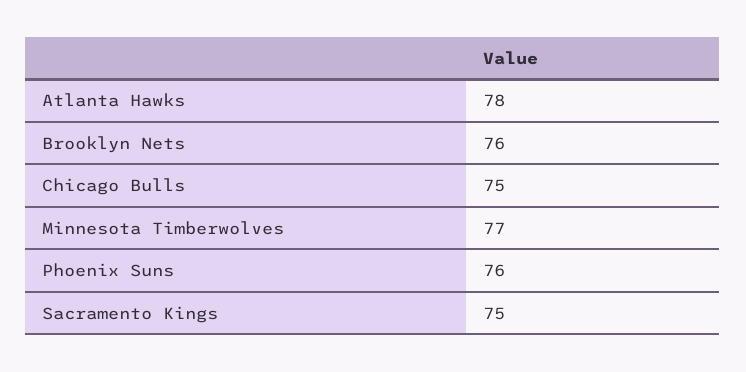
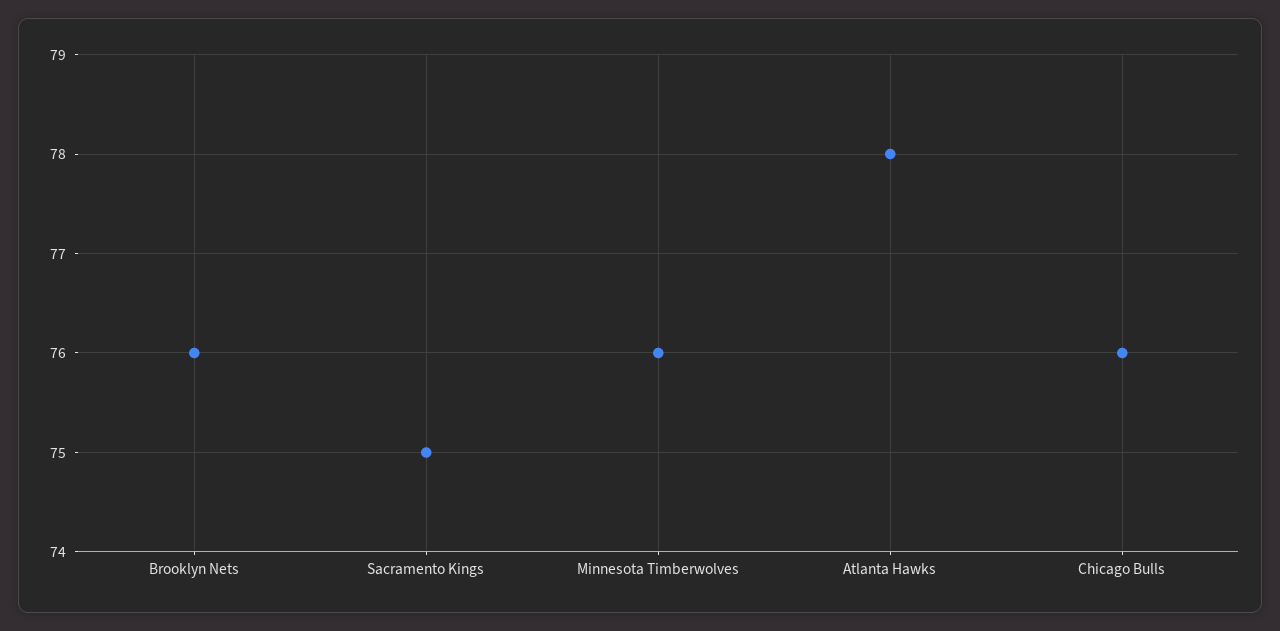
Chicago Bulls: 75 -> 76
Minnesota Timberwolves: 77 -> 76
Phoenix Suns: 76 -> none

